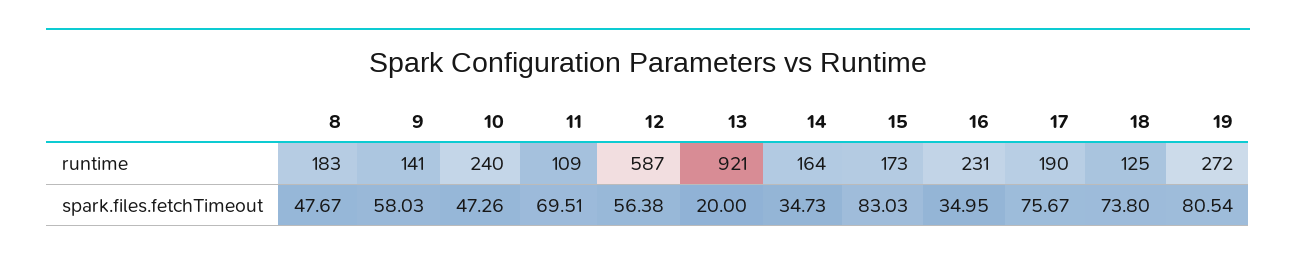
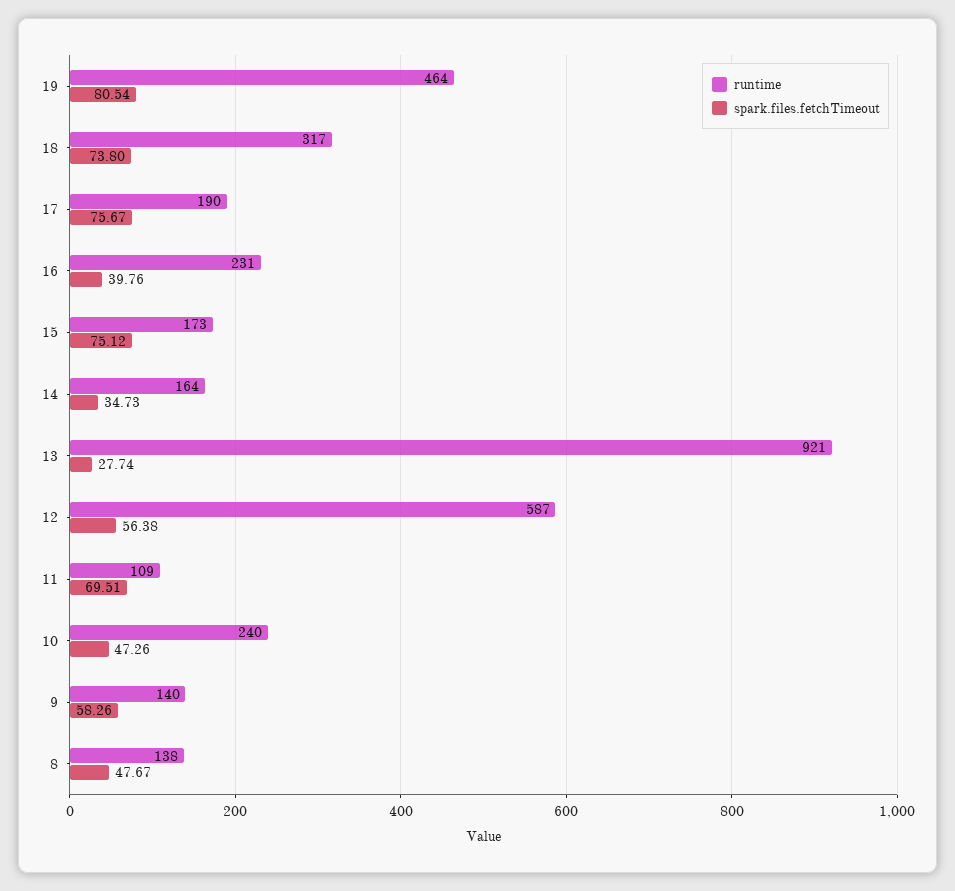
runtime, 8: 183 -> 138
runtime, 9: 141 -> 140
runtime, 18: 125 -> 317
runtime, 19: 272 -> 464
spark.files.fetchTimeout, 9: 58.03 -> 58.26
spark.files.fetchTimeout, 13: 20 -> 27.74
spark.files.fetchTimeout, 15: 83.03 -> 75.12
spark.files.fetchTimeout, 16: 34.95 -> 39.76

